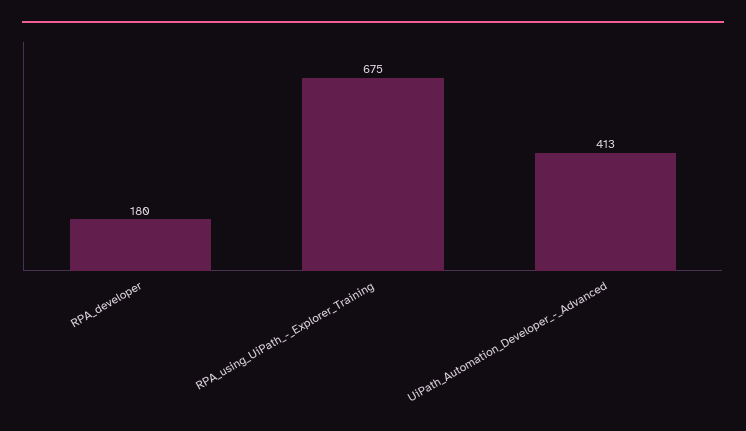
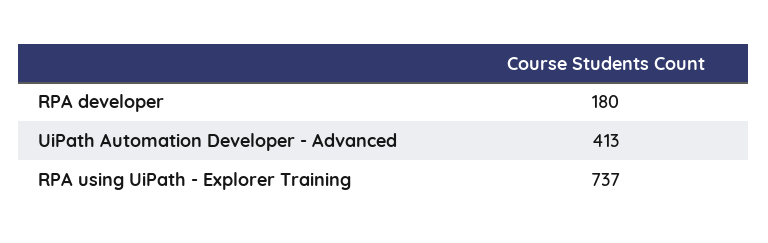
RPA_using_UiPath_-_Explorer_Training: 675 -> 737

